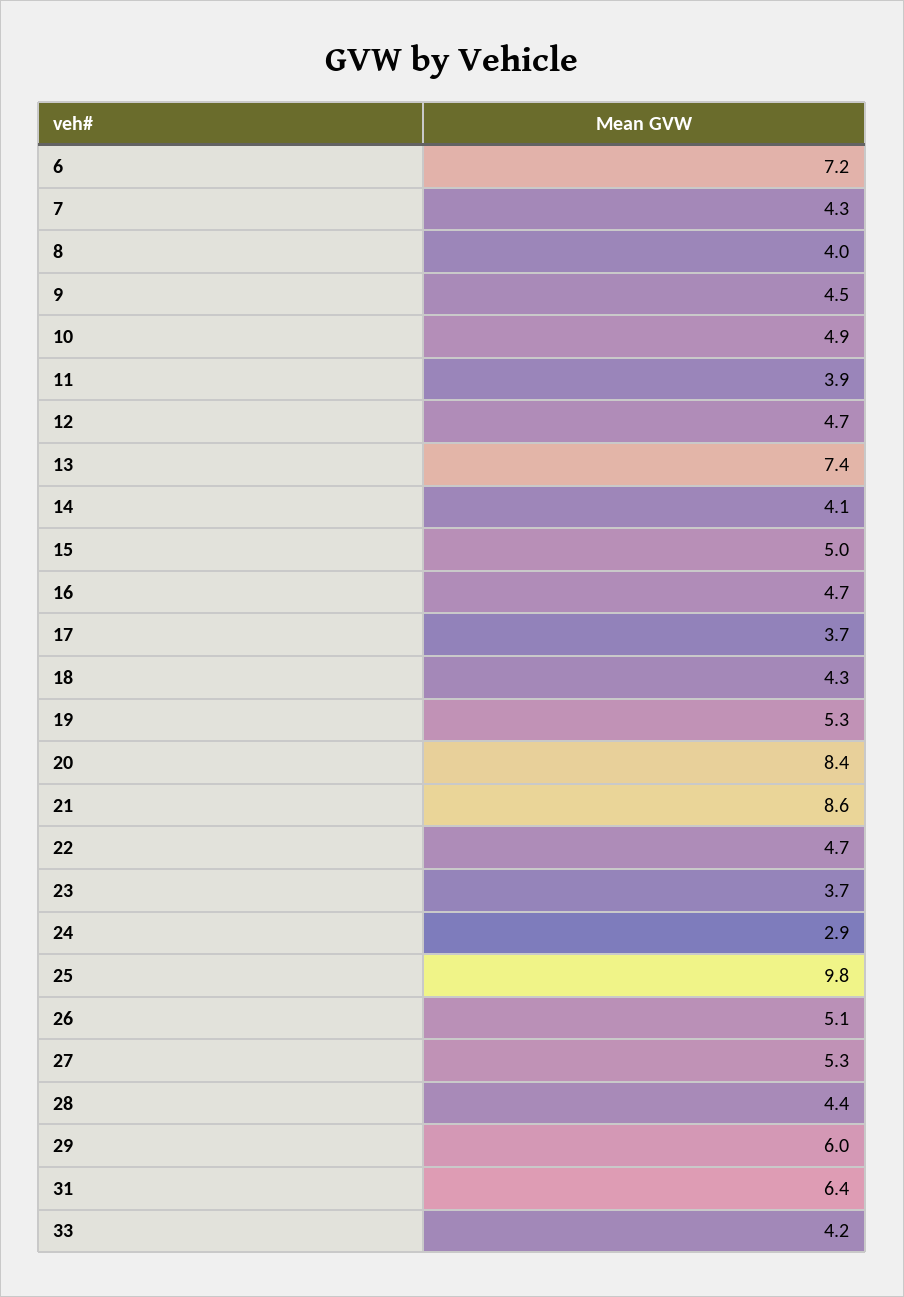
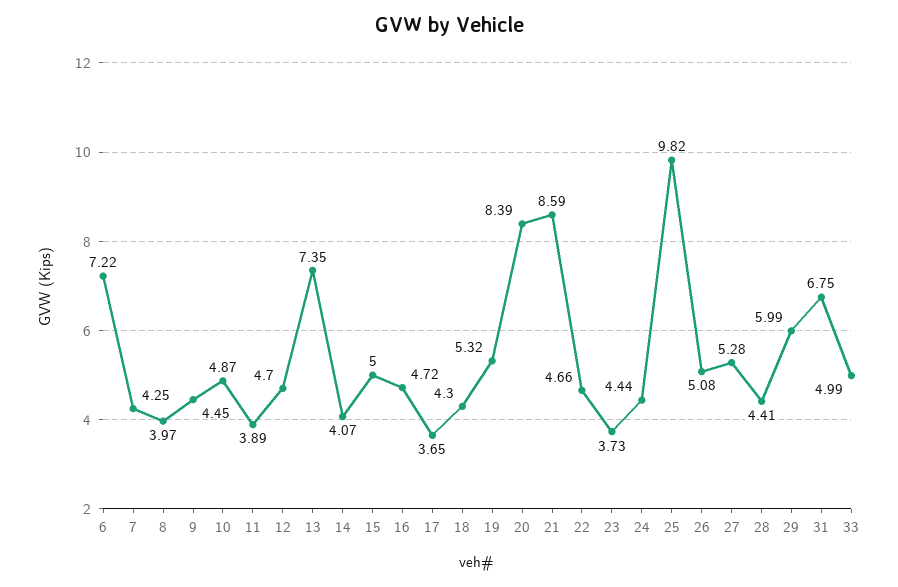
24: 2.9 -> 4.44
31: 6.4 -> 6.75
33: 4.2 -> 4.99

